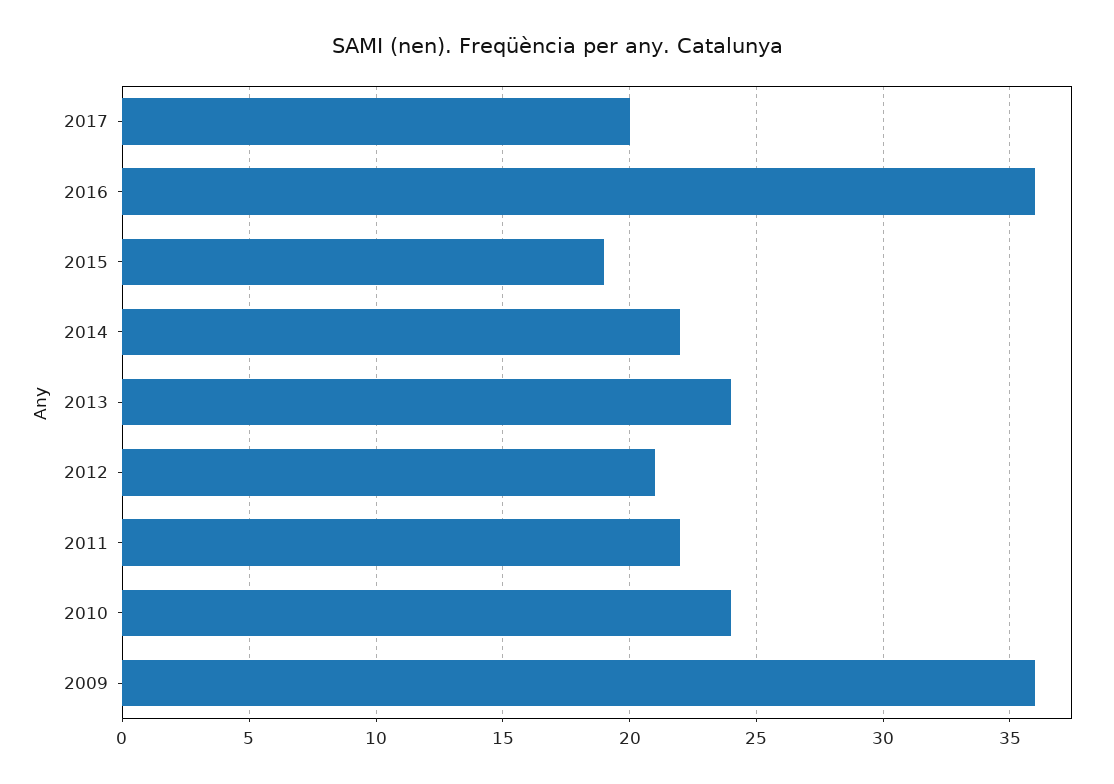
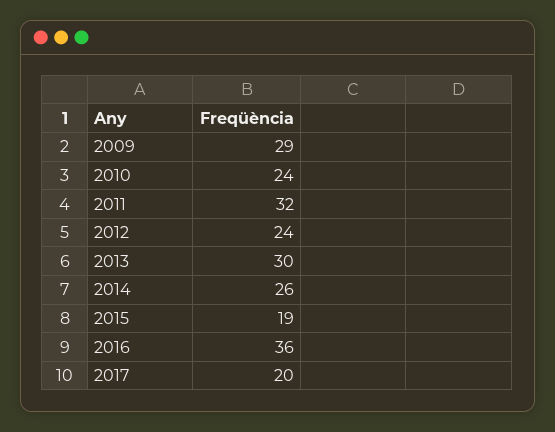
2014: 22 -> 26
2013: 24 -> 30
2012: 21 -> 24
2011: 22 -> 32
2009: 36 -> 29

